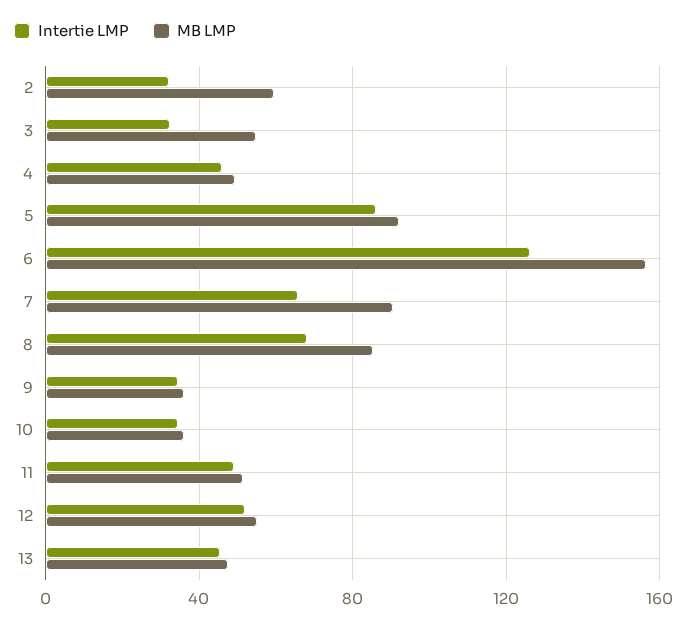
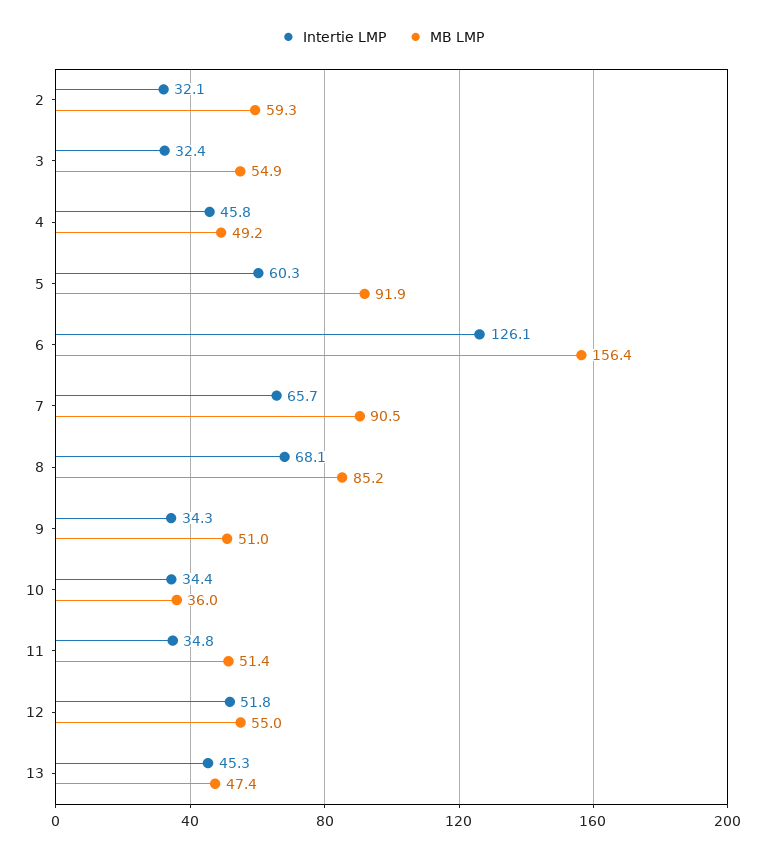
Intertie LMP, 5: 85 -> 60.3
MB LMP, 9: 35 -> 51
Intertie LMP, 11: 50 -> 34.8

